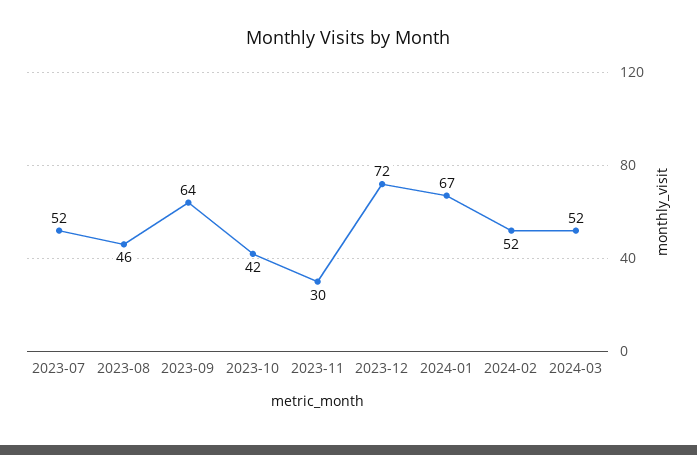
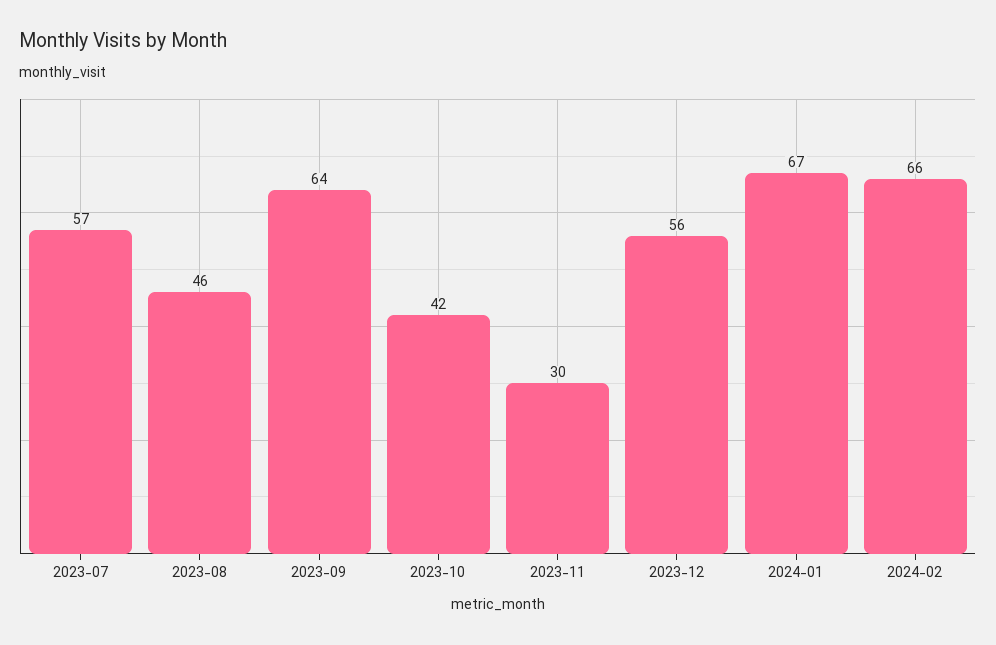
2023-07: 52 -> 57
2023-12: 72 -> 56
2024-02: 52 -> 66
2024-03: 52 -> none

